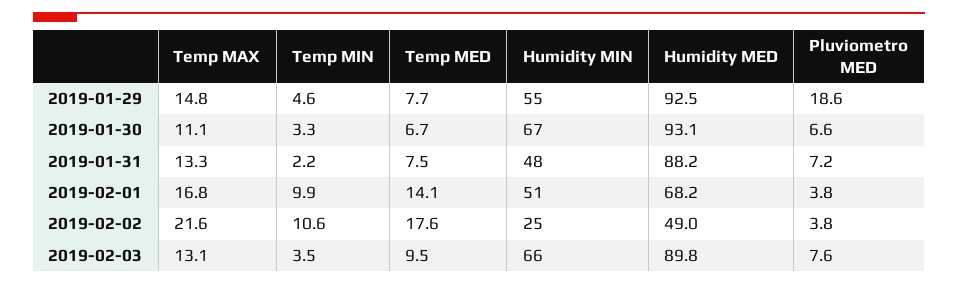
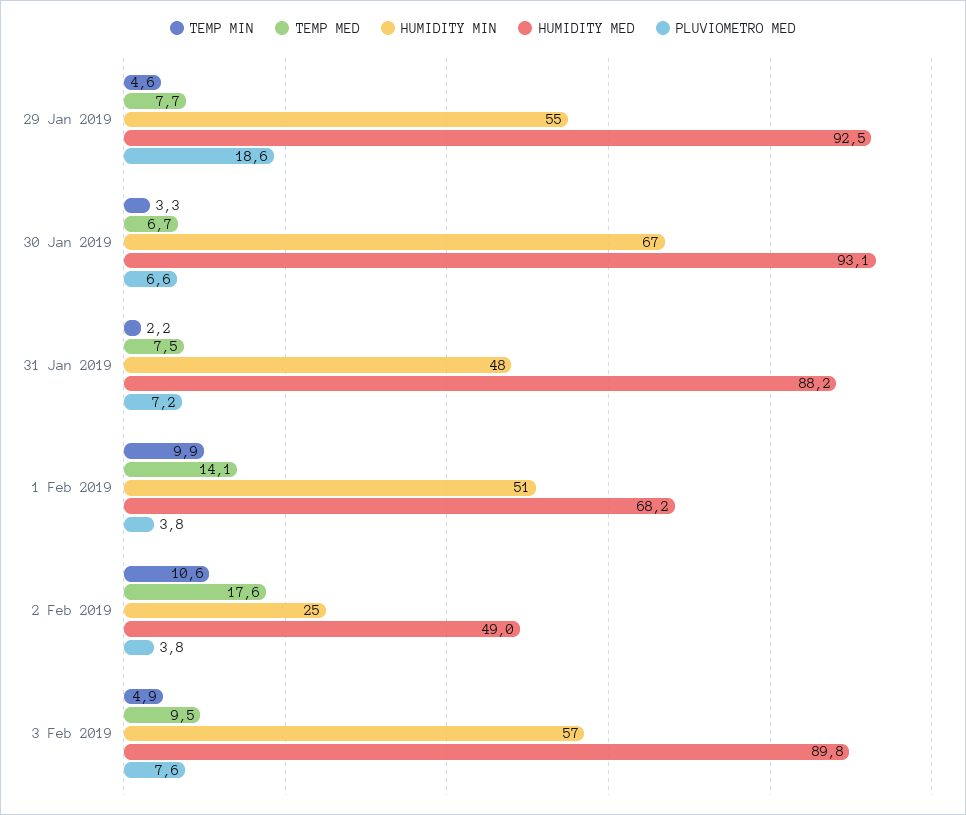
Temp MAX, 2019-01-29: 14.8 -> none
Temp MAX, 2019-01-30: 11.1 -> none
Temp MAX, 2019-01-31: 13.3 -> none
Temp MAX, 2019-02-01: 16.8 -> none
Temp MAX, 2019-02-02: 21.6 -> none
Temp MAX, 2019-02-03: 13.1 -> none
Temp MIN, 2019-02-03: 3.5 -> 4.9
Humidity MIN, 2019-02-03: 66 -> 57

